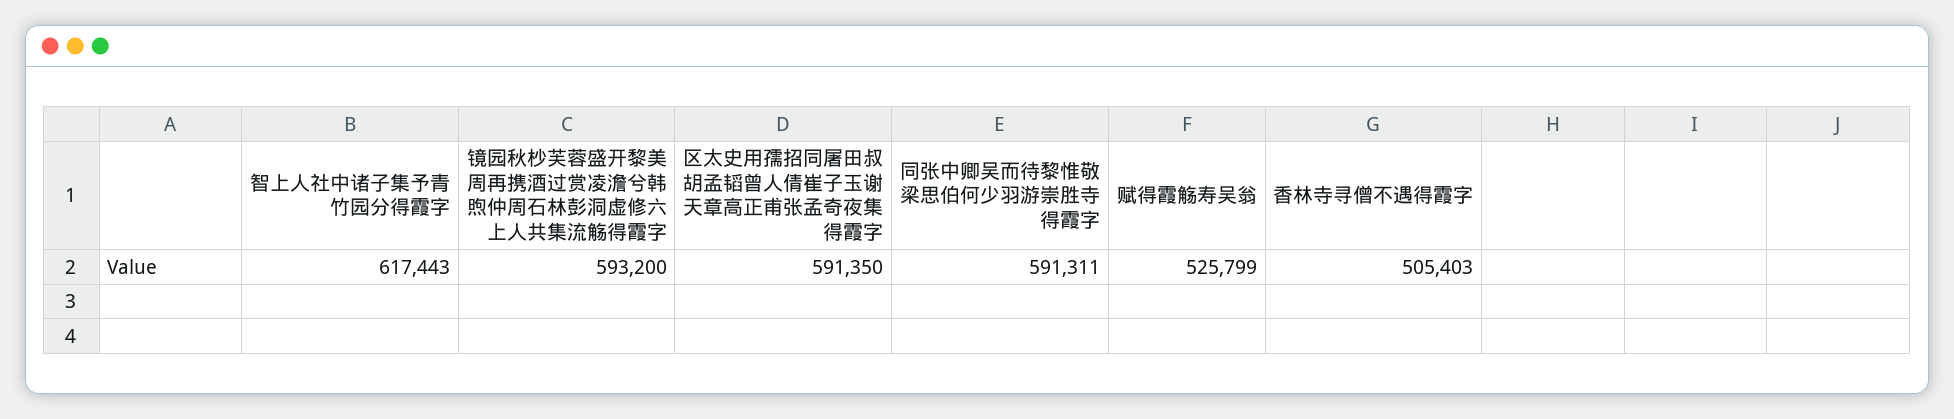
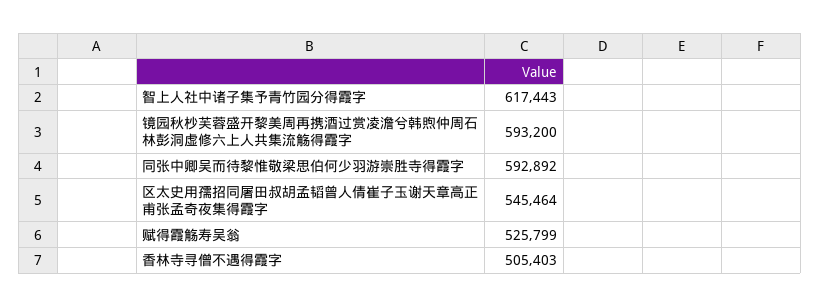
区太史用孺招同屠田叔胡孟韬曾人倩崔子玉谢天章高正甫张孟奇夜集得霞字: 591350 -> 545464
同张中卿吴而待黎惟敬梁思伯何少羽游崇胜寺得霞字: 591311 -> 592892

